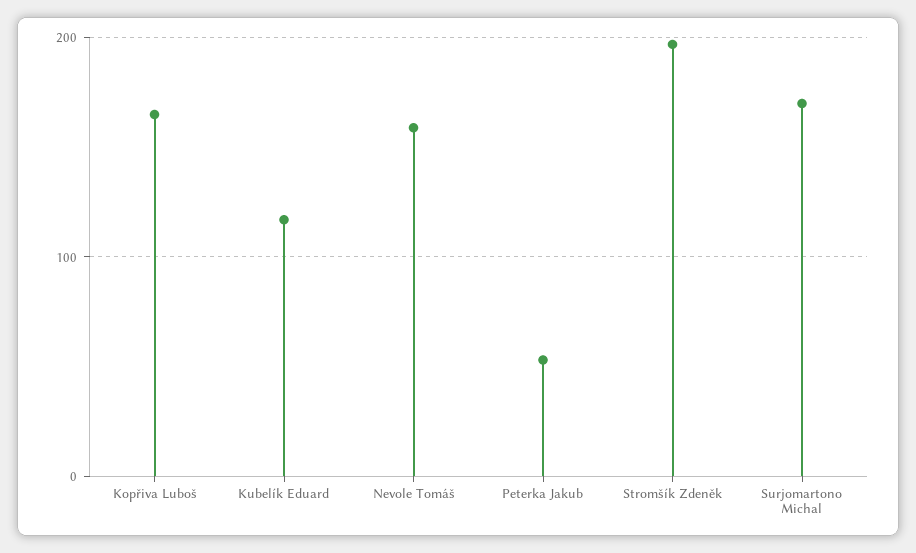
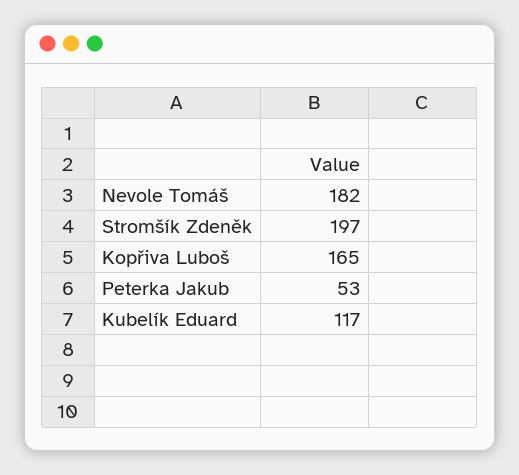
Nevole Tomáš: 160 -> 182
Surjomartono Michal: 170 -> none

